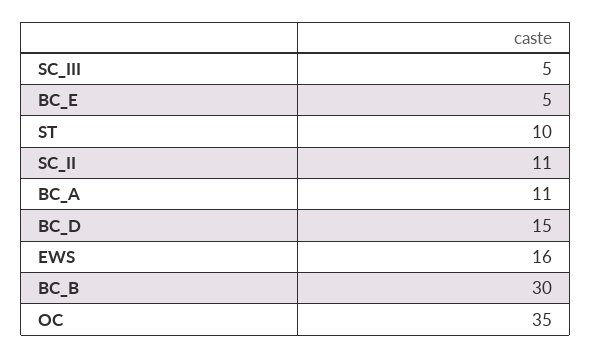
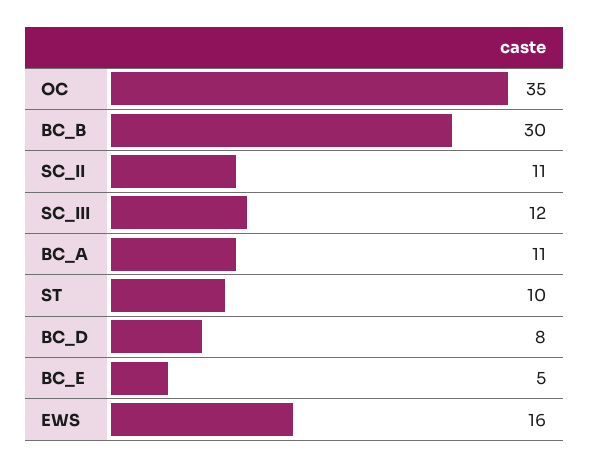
SC_III: 5 -> 12
BC_D: 15 -> 8

